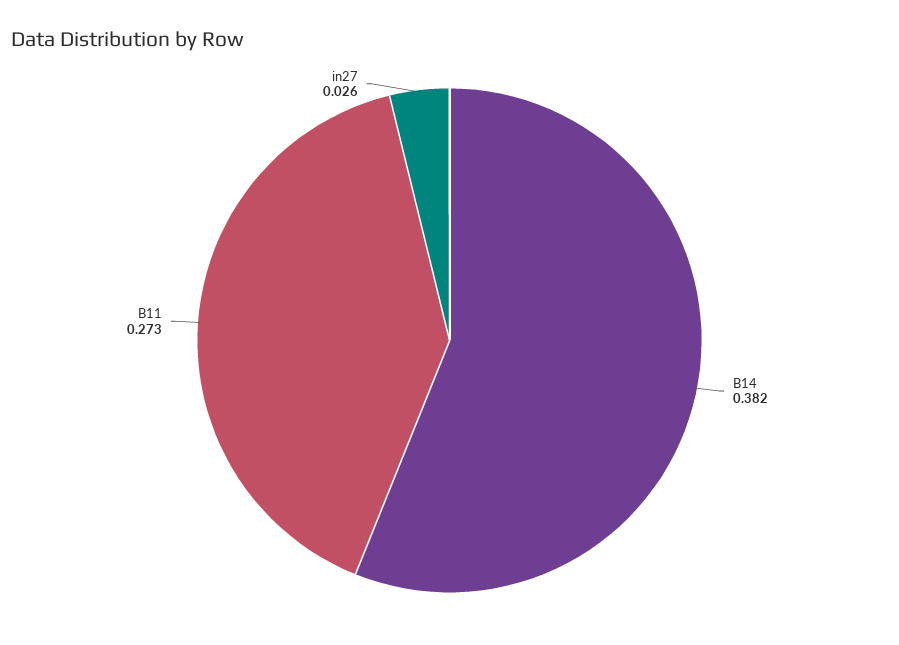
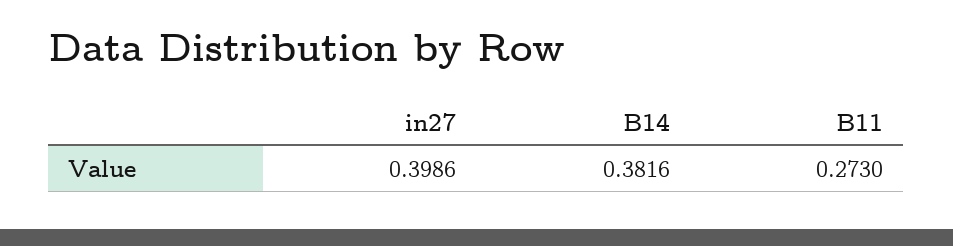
in27: 0.026 -> 0.3986

